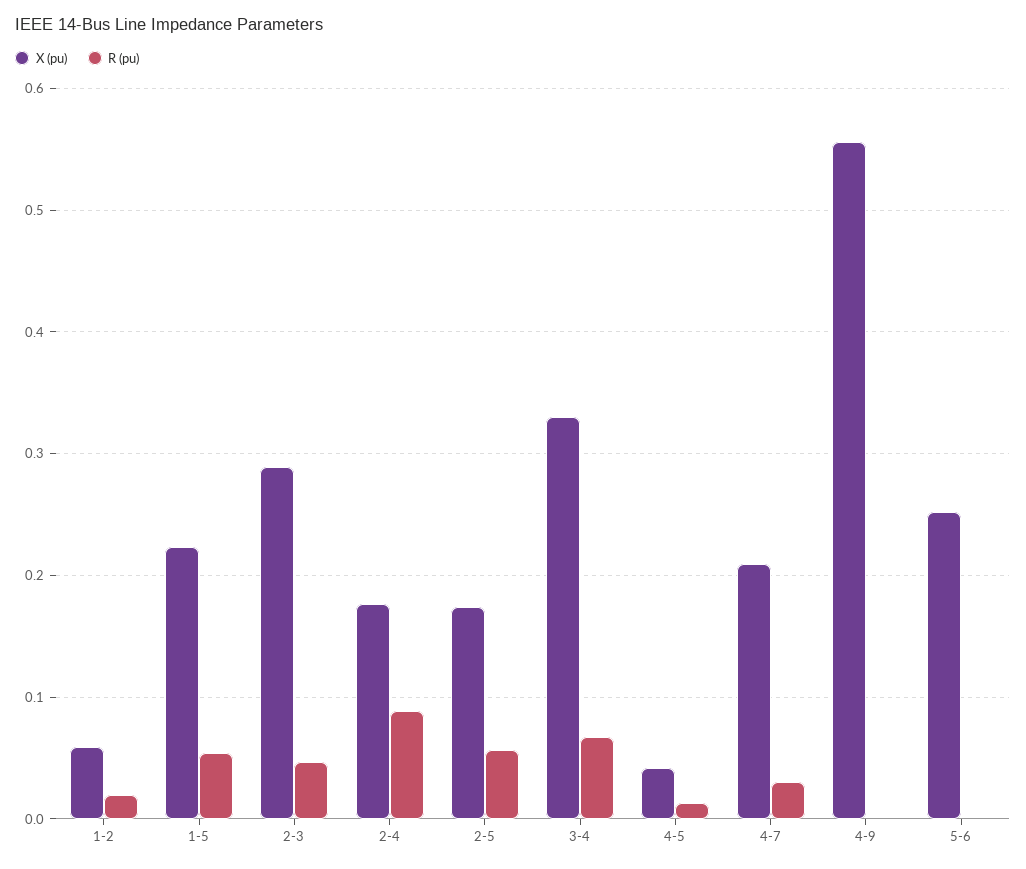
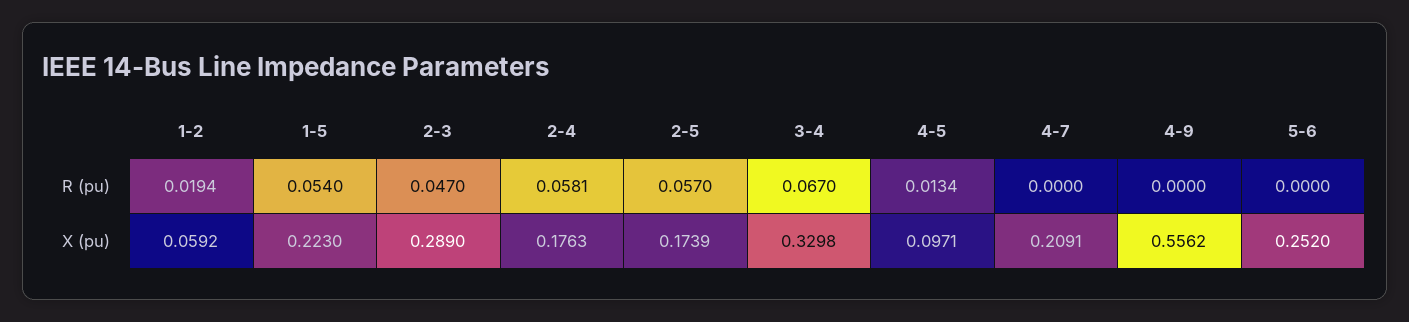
R (pu), 2-4: 0.09 -> 0.0581
X (pu), 4-5: 0.04 -> 0.0971
R (pu), 4-7: 0.03 -> 0

